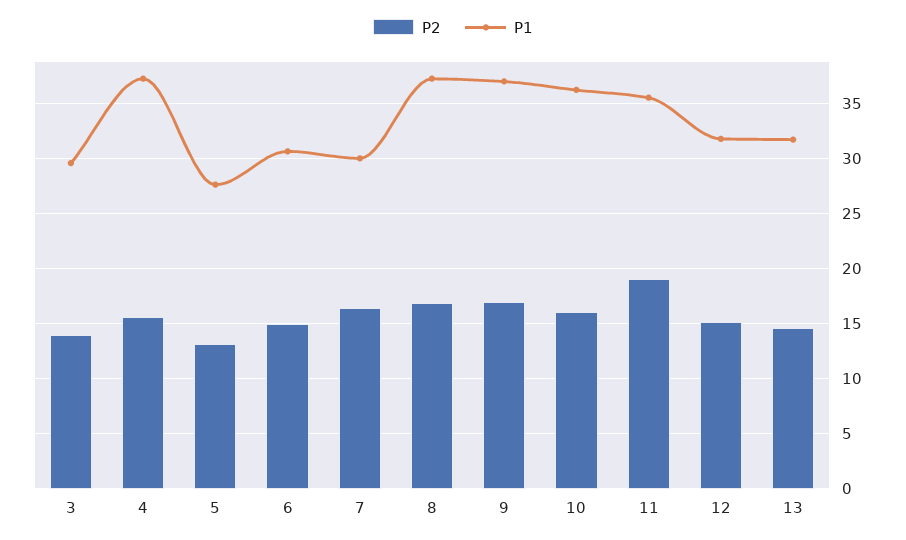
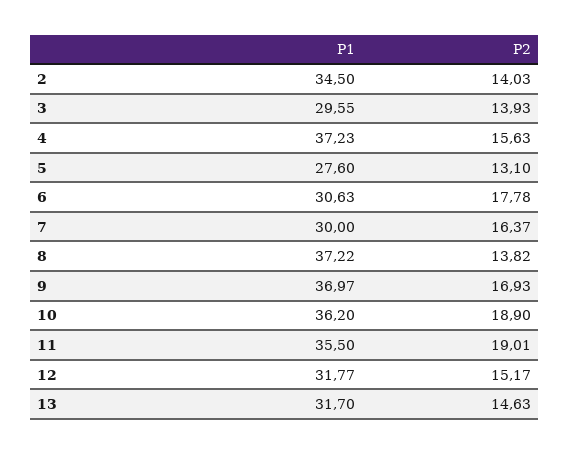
P2, 6: 15 -> 17.78
P2, 8: 17 -> 13.82
P2, 10: 16 -> 18.9
P1, 2: none -> 34.5
P2, 2: none -> 14.03

